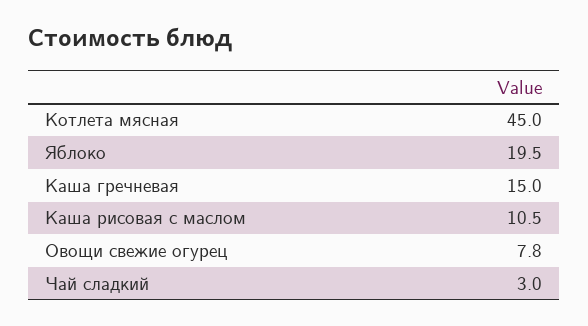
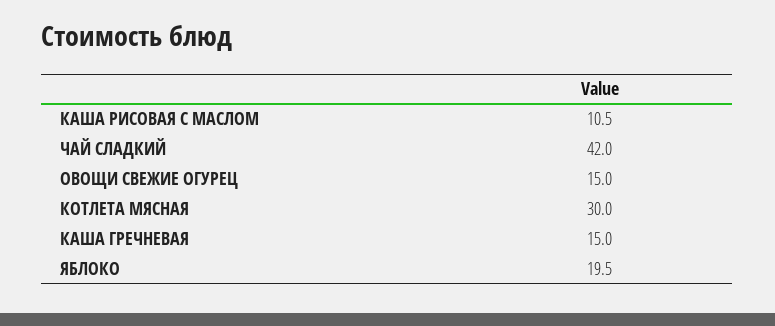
Котлета мясная: 45 -> 30
Овощи свежие огурец: 7.8 -> 15
Чай сладкий: 3 -> 42

